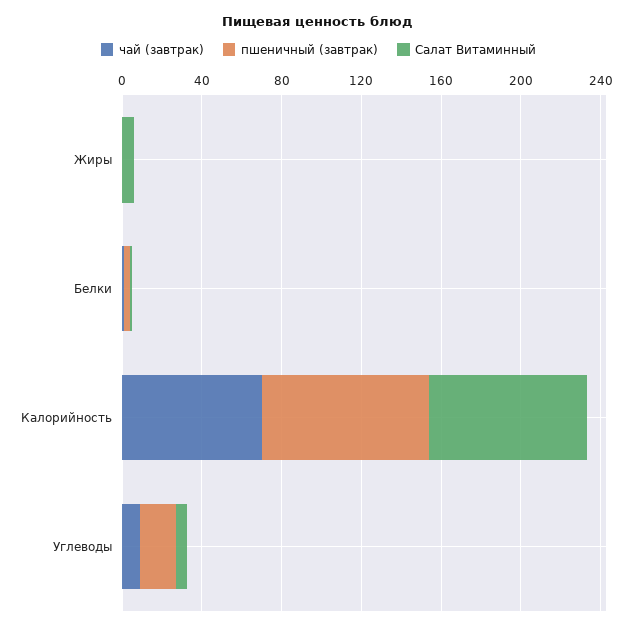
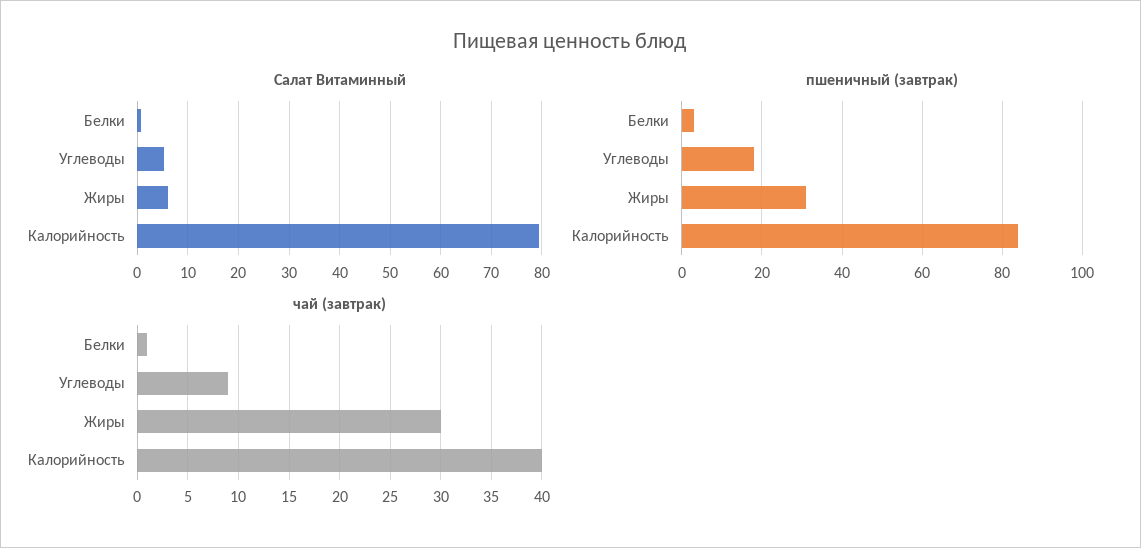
чай (завтрак), Жиры: 0 -> 30
пшеничный (завтрак), Жиры: 0 -> 30
чай (завтрак), Калорийность: 70 -> 40

